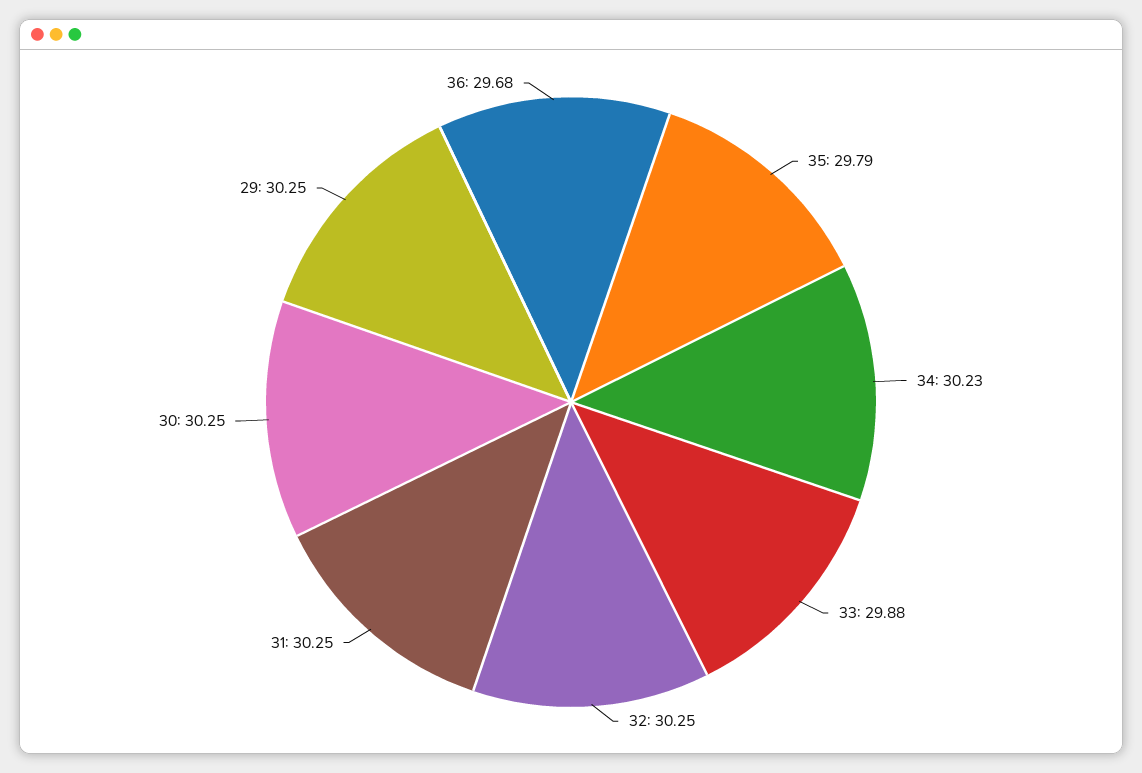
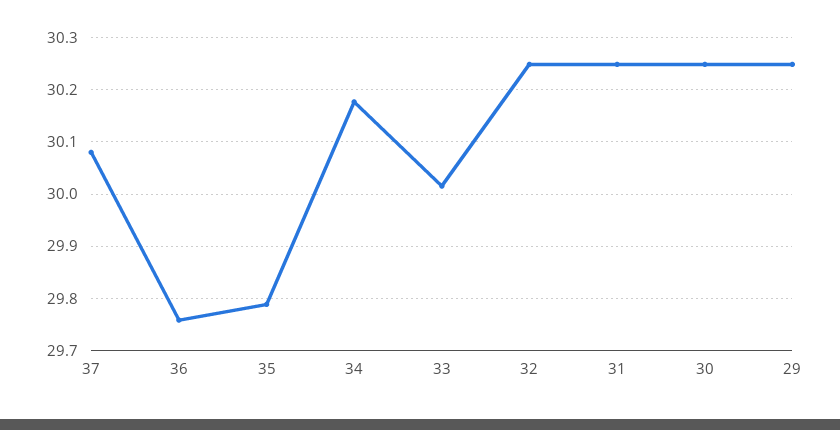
34: 30.23 -> 30.18
33: 29.88 -> 30.02
36: 29.68 -> 29.76
37: none -> 30.08

